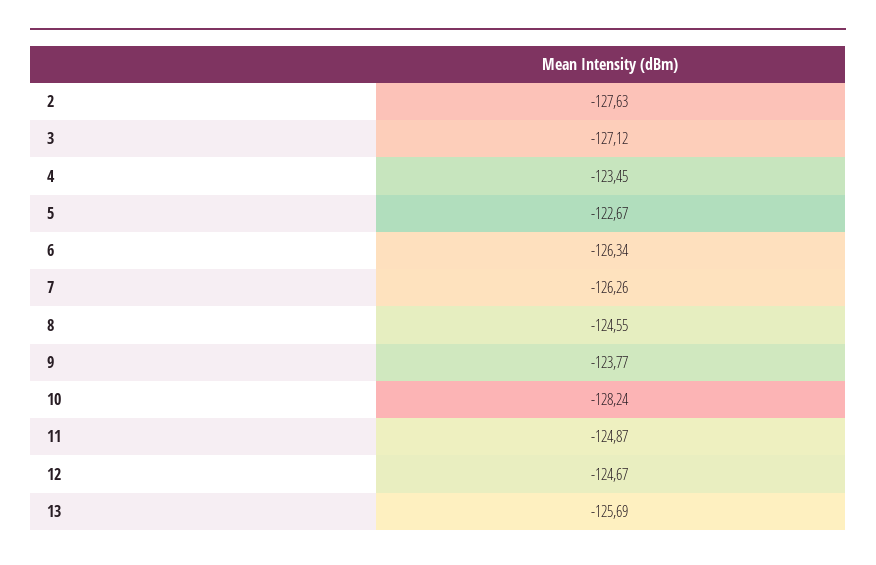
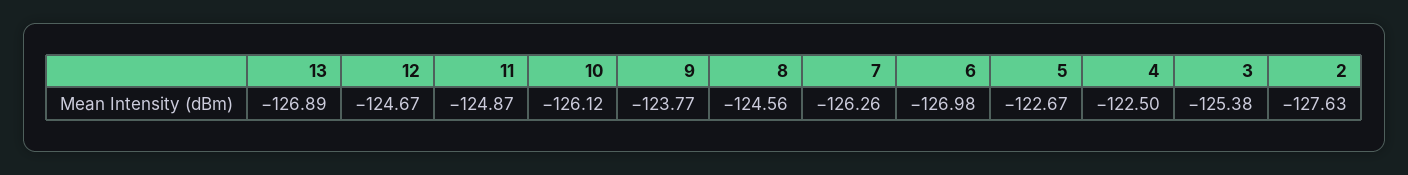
3: -127.12 -> -125.38
4: -123.45 -> -122.5
6: -126.34 -> -126.98
8: -124.55 -> -124.56
10: -128.24 -> -126.12
13: -125.69 -> -126.89

